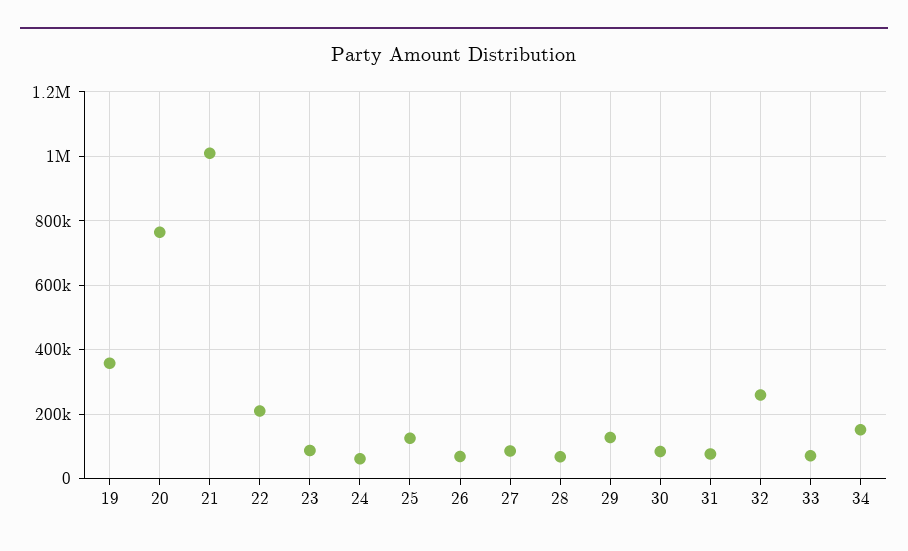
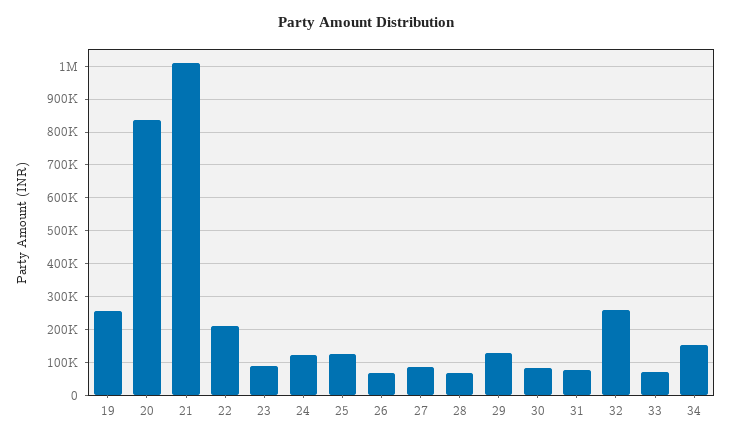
19: 360000 -> 260000
20: 760000 -> 840000
24: 60000 -> 120000

